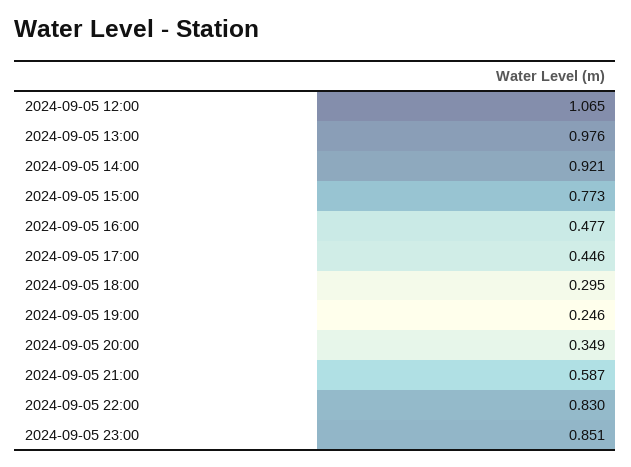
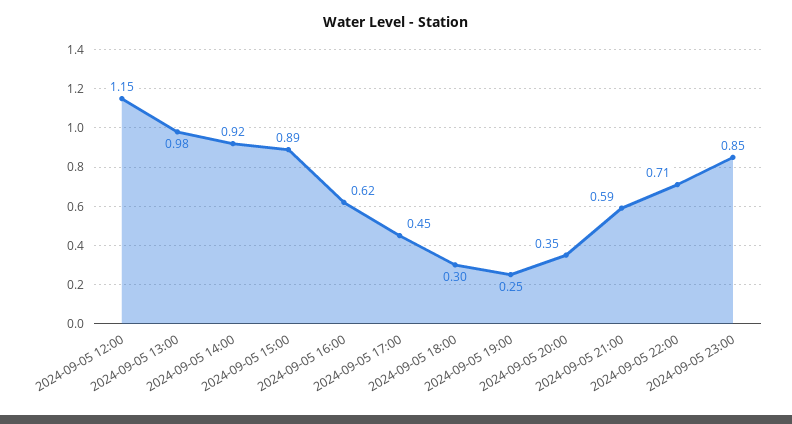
2024-09-05 12:00: 1.065 -> 1.15
2024-09-05 15:00: 0.773 -> 0.89
2024-09-05 16:00: 0.477 -> 0.62
2024-09-05 22:00: 0.83 -> 0.71

